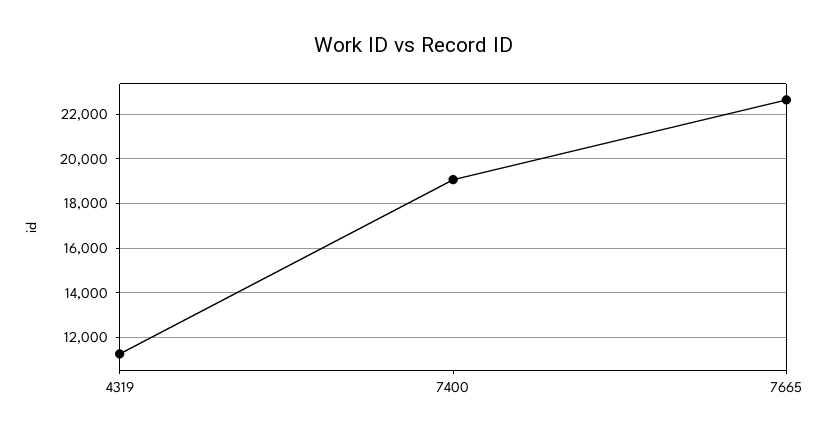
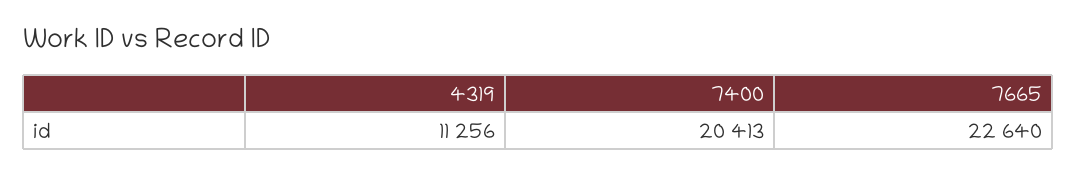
7400: 19000 -> 20413

